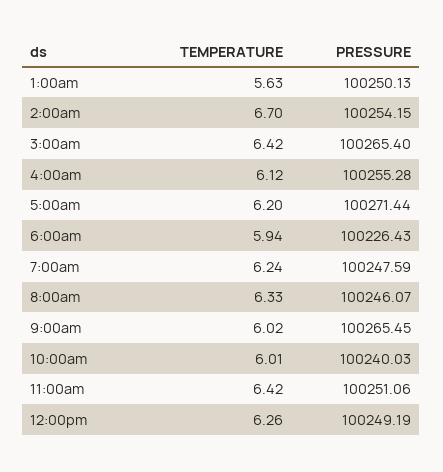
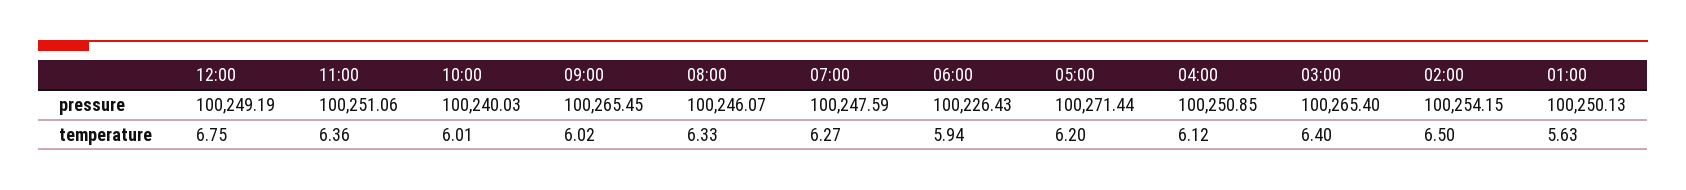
TEMPERATURE, 2:00am: 6.7 -> 6.5
TEMPERATURE, 3:00am: 6.42 -> 6.4
PRESSURE, 4:00am: 100255.28 -> 100250.85
TEMPERATURE, 7:00am: 6.24 -> 6.27
TEMPERATURE, 11:00am: 6.42 -> 6.36
TEMPERATURE, 12:00pm: 6.26 -> 6.75

